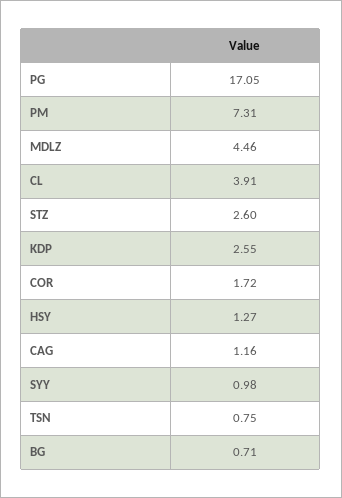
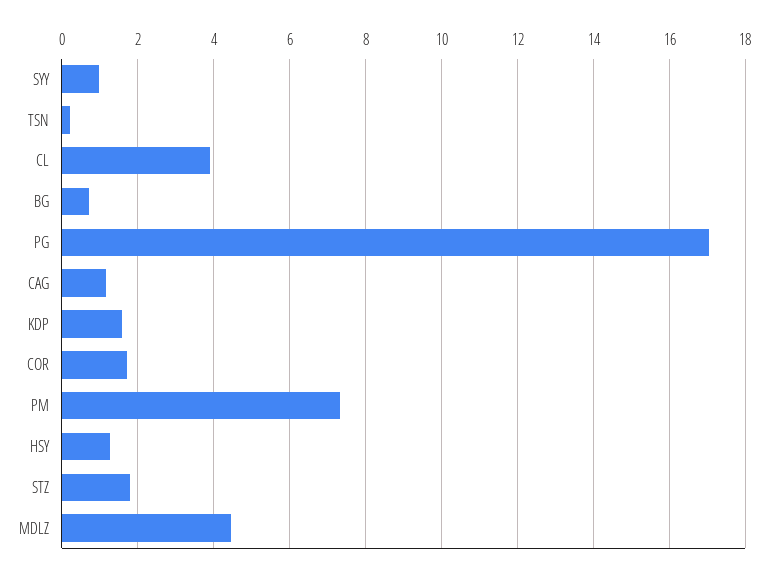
STZ: 2.6 -> 1.8
KDP: 2.55 -> 1.6
TSN: 0.75 -> 0.2

